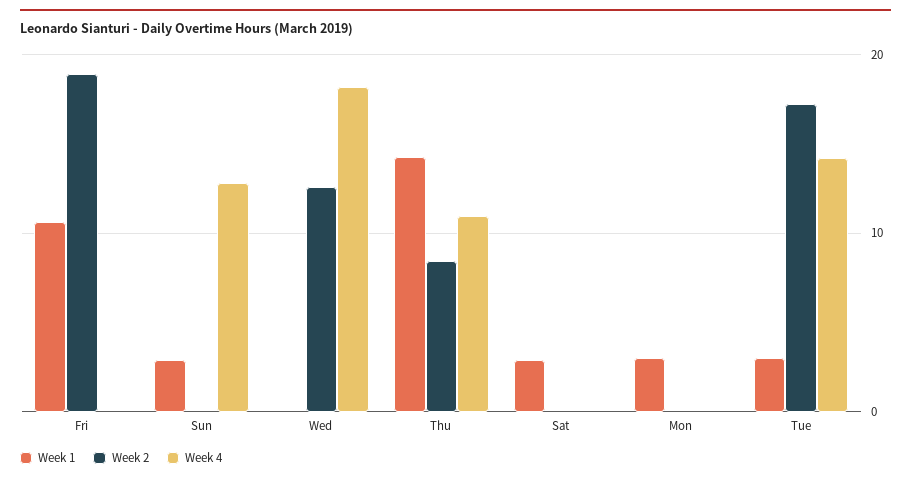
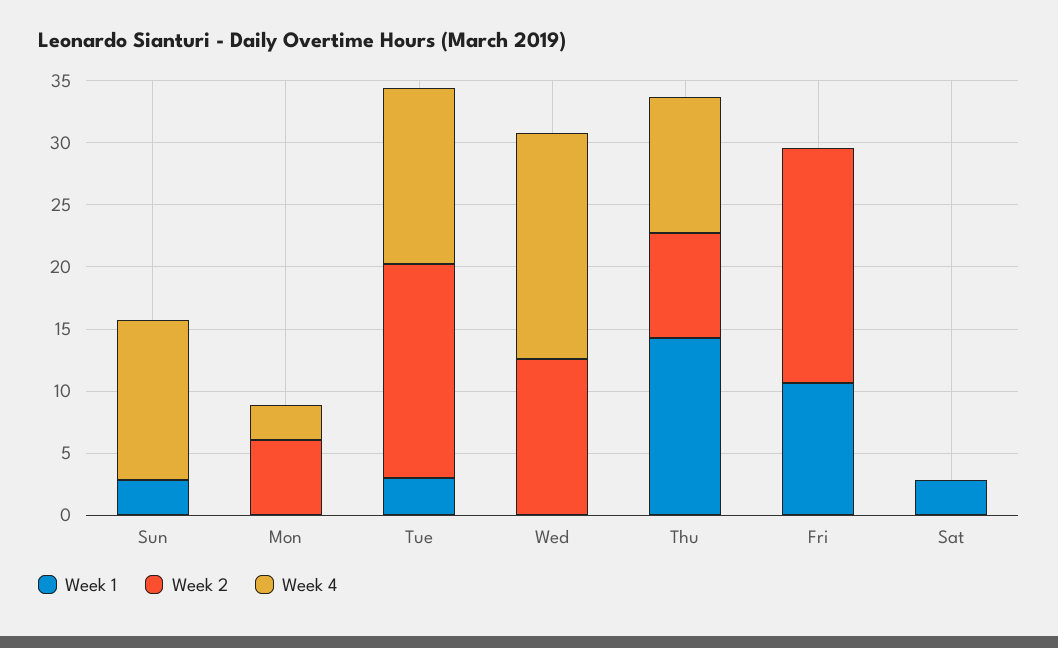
Week 1, Mon: 3 -> 0
Week 2, Mon: 0 -> 6
Week 4, Mon: 0 -> 3

